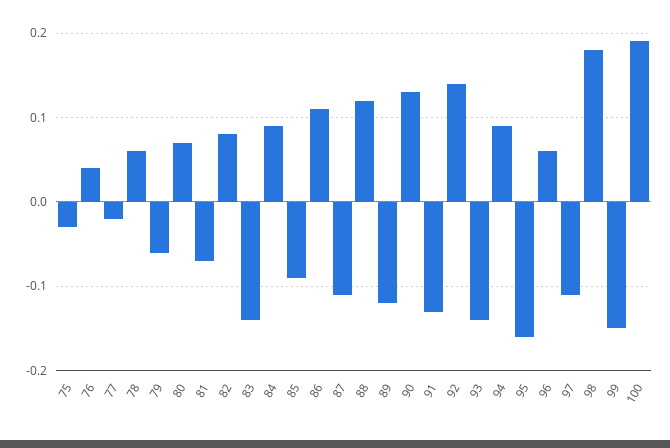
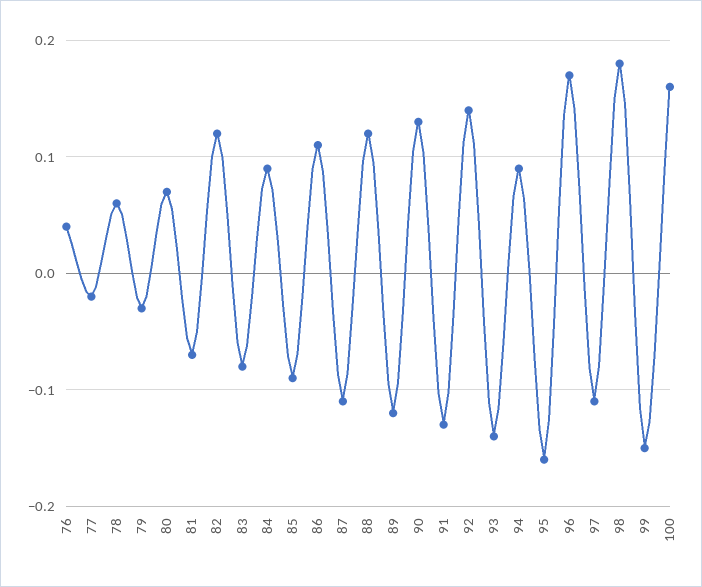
75: -0.03 -> none
79: -0.06 -> -0.03
82: 0.08 -> 0.12
83: -0.14 -> -0.08
96: 0.06 -> 0.17
100: 0.19 -> 0.16

